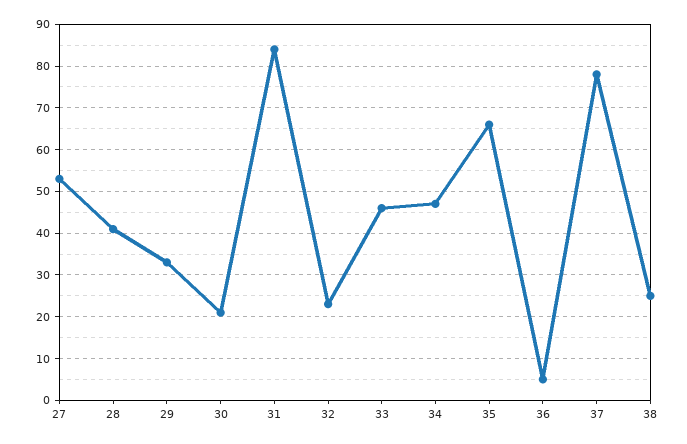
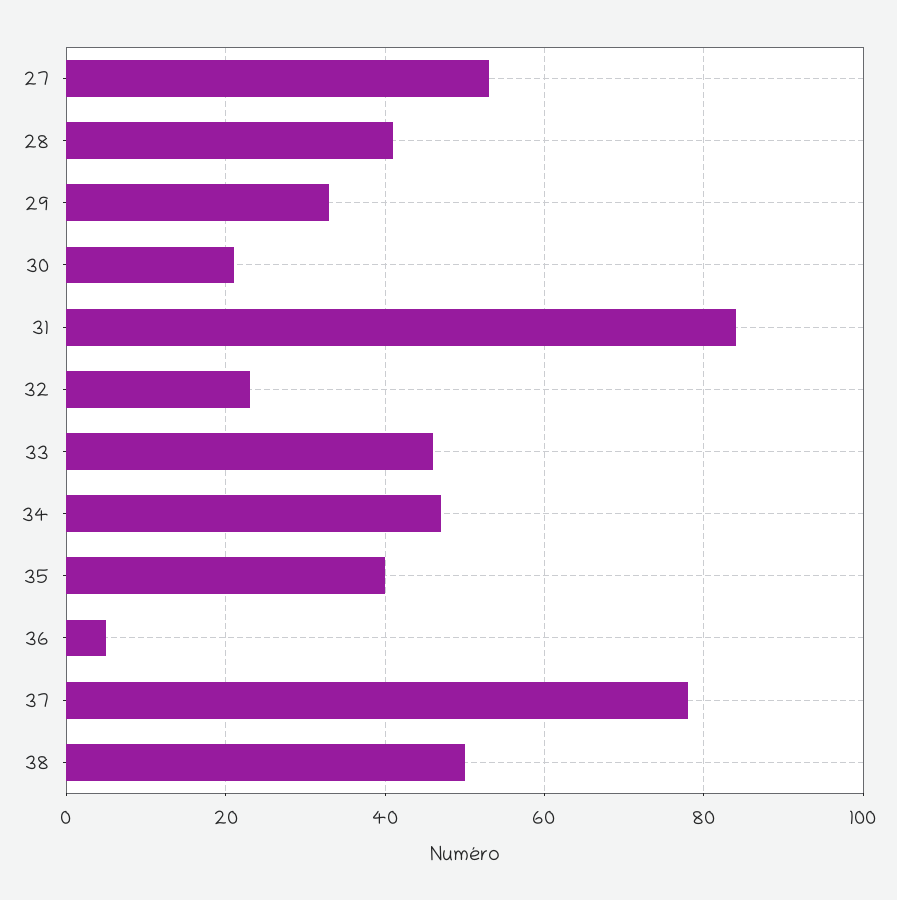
35: 65 -> 40
38: 25 -> 50

